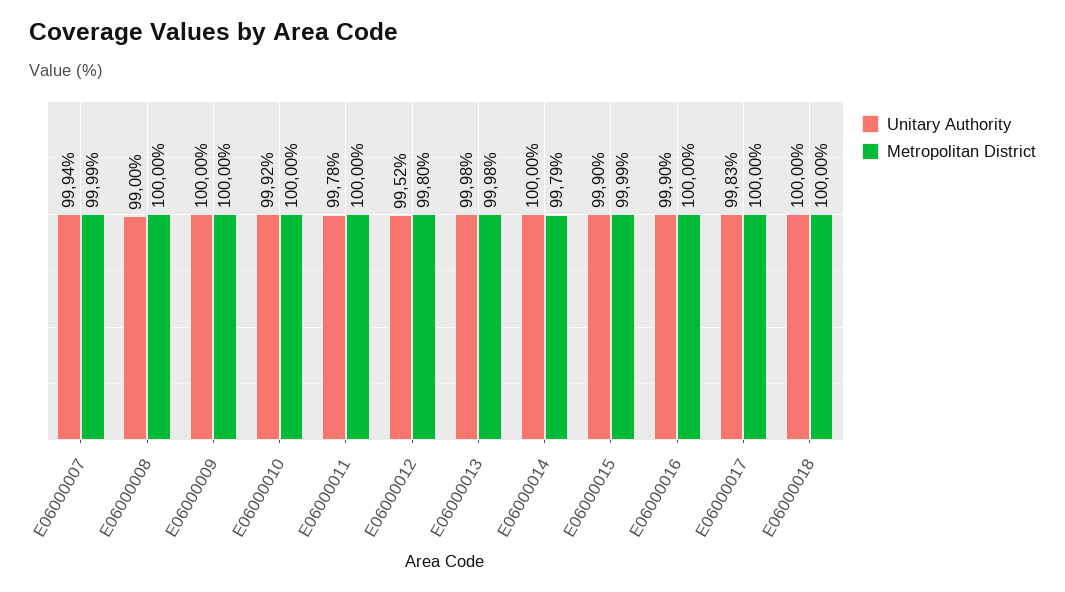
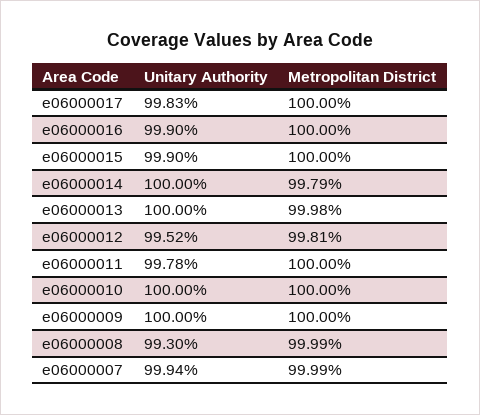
Unitary Authority, E06000008: 99 -> 99.3
Metropolitan District, E06000008: 100 -> 99.99
Unitary Authority, E06000010: 99.92 -> 100
Metropolitan District, E06000012: 99.8 -> 99.81
Unitary Authority, E06000013: 99.98 -> 100
Metropolitan District, E06000015: 99.99 -> 100
Unitary Authority, E06000018: 100 -> none
Metropolitan District, E06000018: 100 -> none

